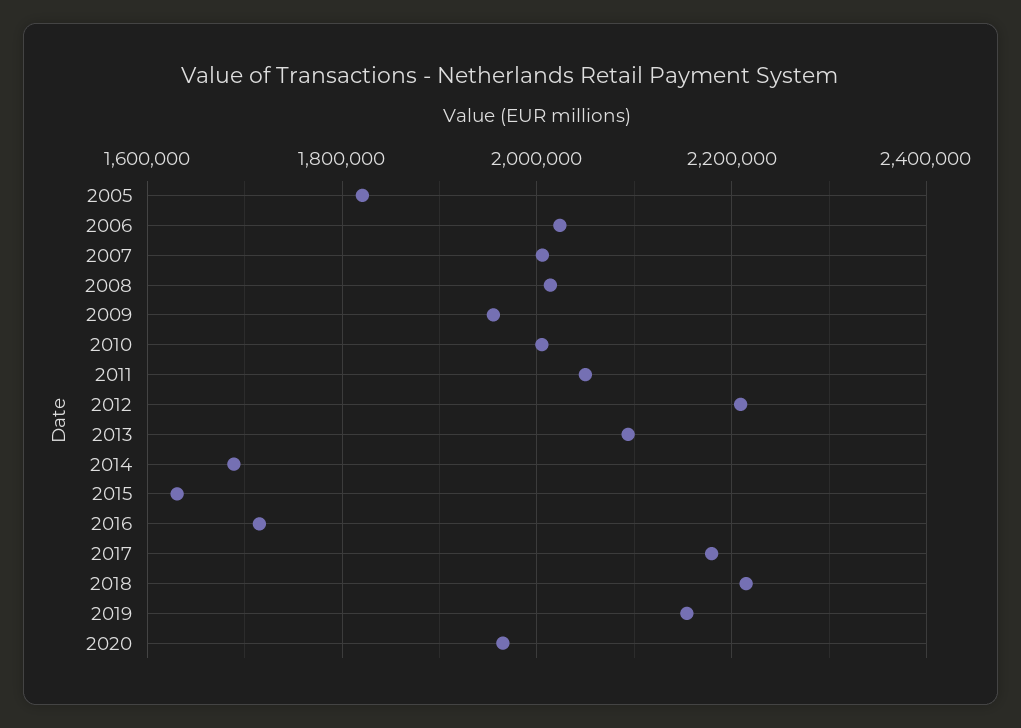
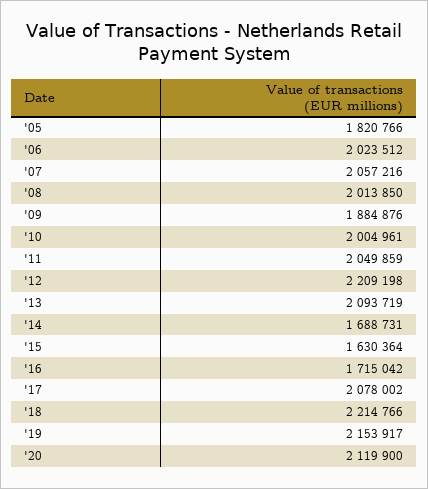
2007: 2000000 -> 2057216
2009: 1960000 -> 1884876
2017: 2180000 -> 2078002
2020: 1960000 -> 2119900

